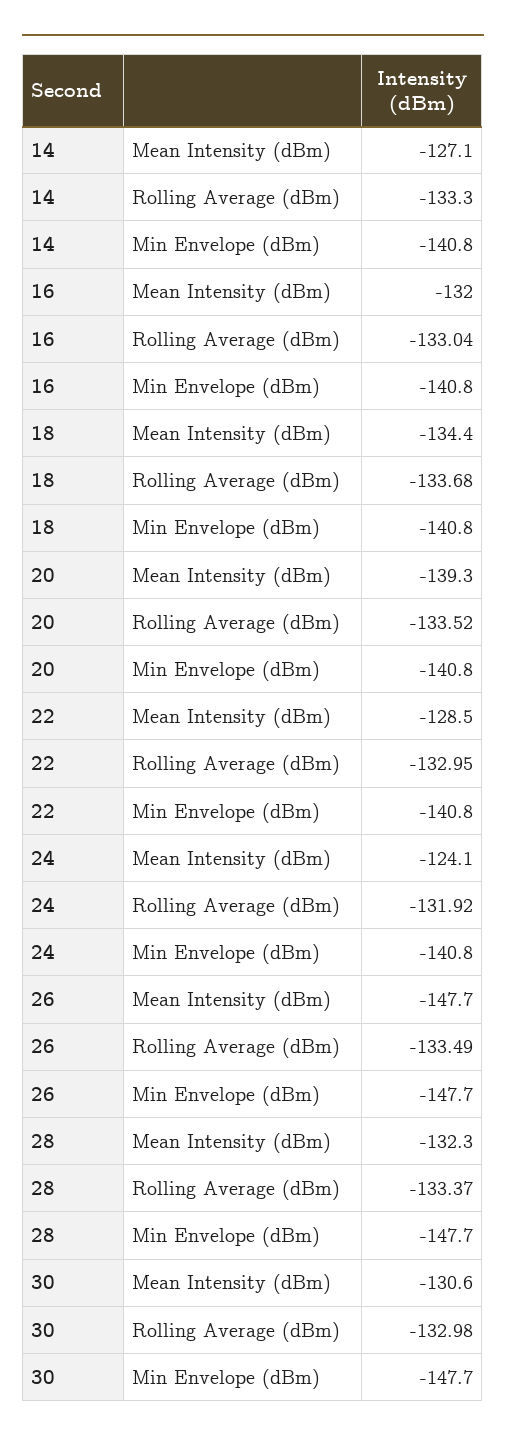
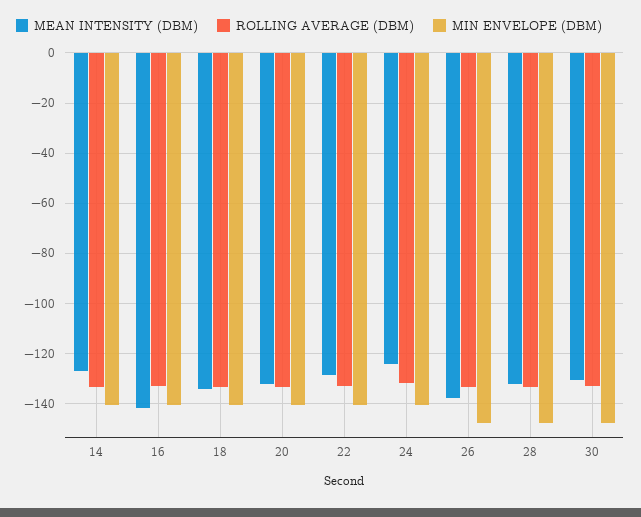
Mean Intensity (dBm), 16: -132 -> -142.5
Mean Intensity (dBm), 20: -139.3 -> -132.5
Mean Intensity (dBm), 26: -147.7 -> -137.5

